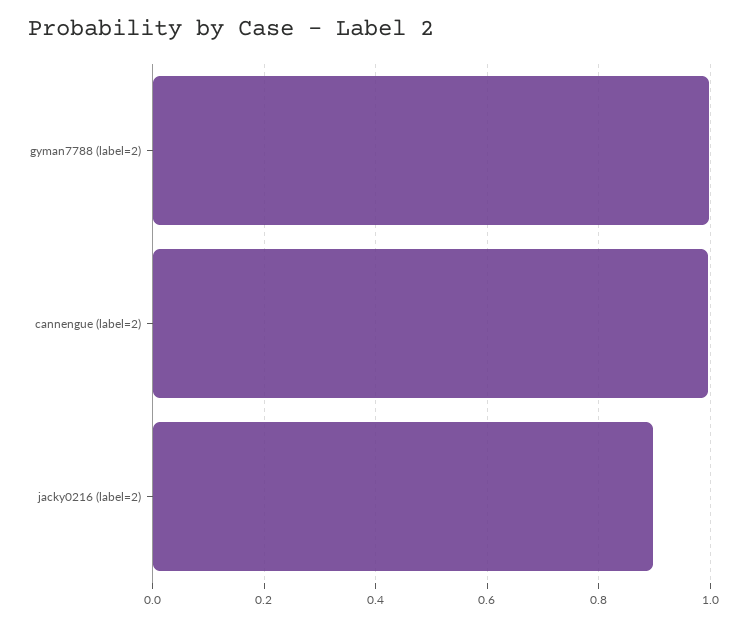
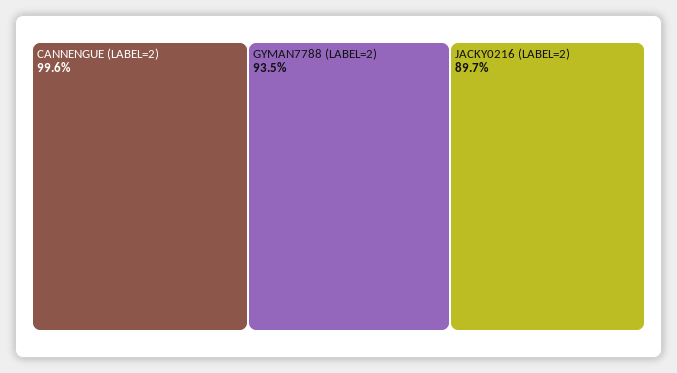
gyman7788 (label=2): 1 -> 0.935

